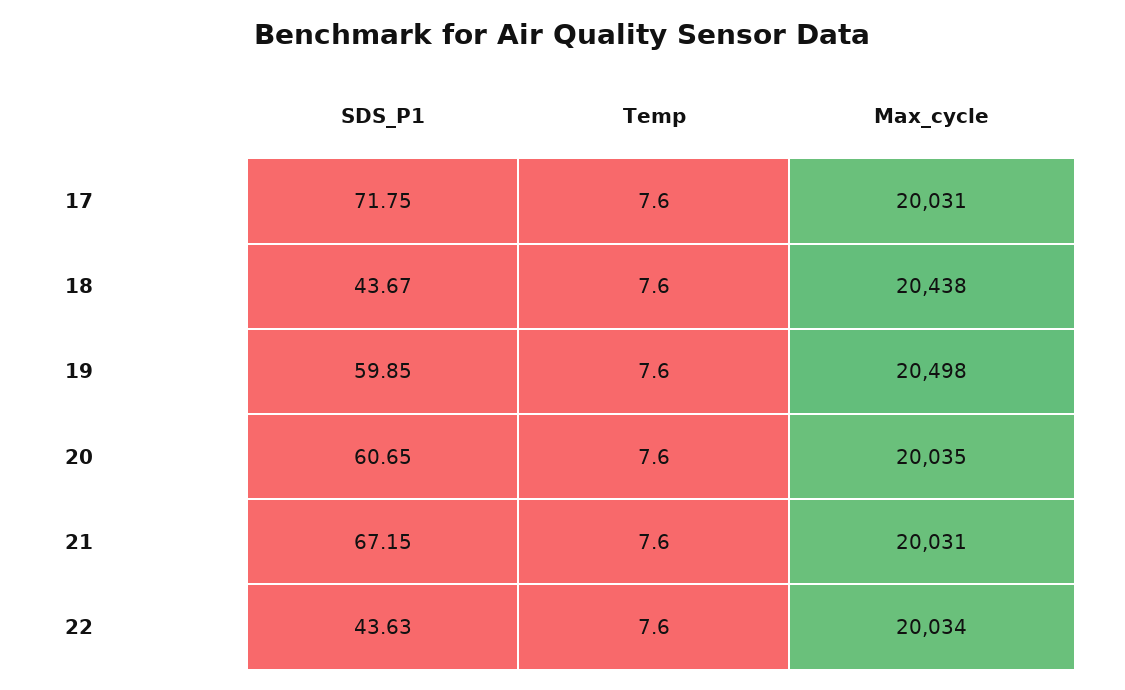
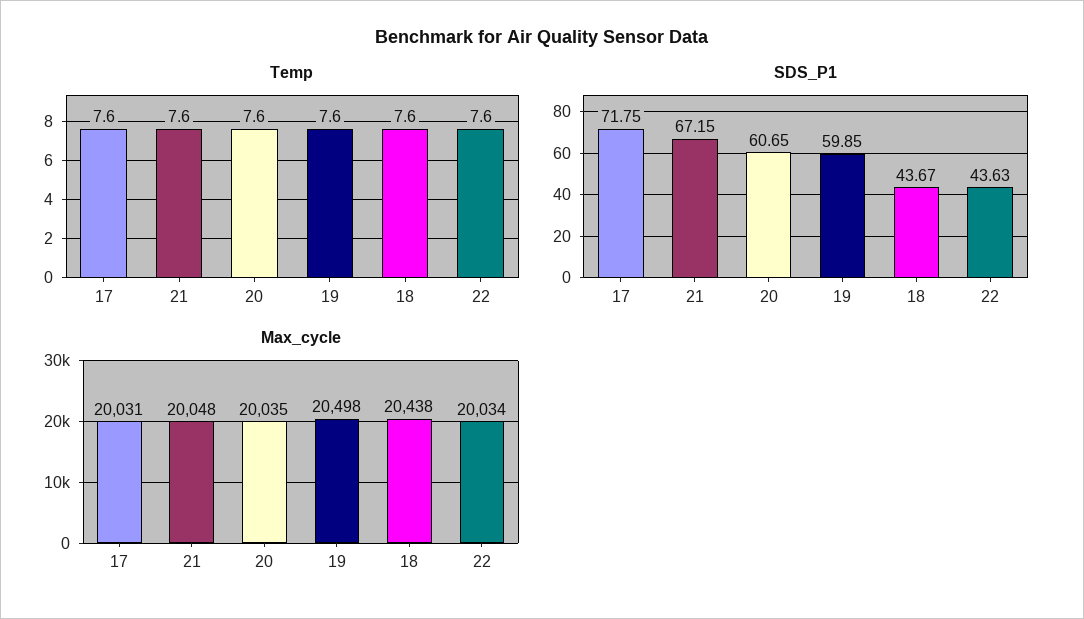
Max_cycle, 21: 20031 -> 20048

